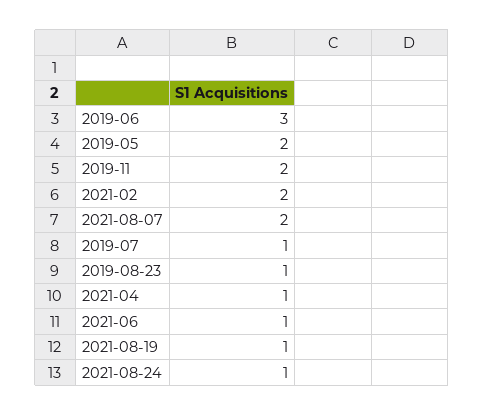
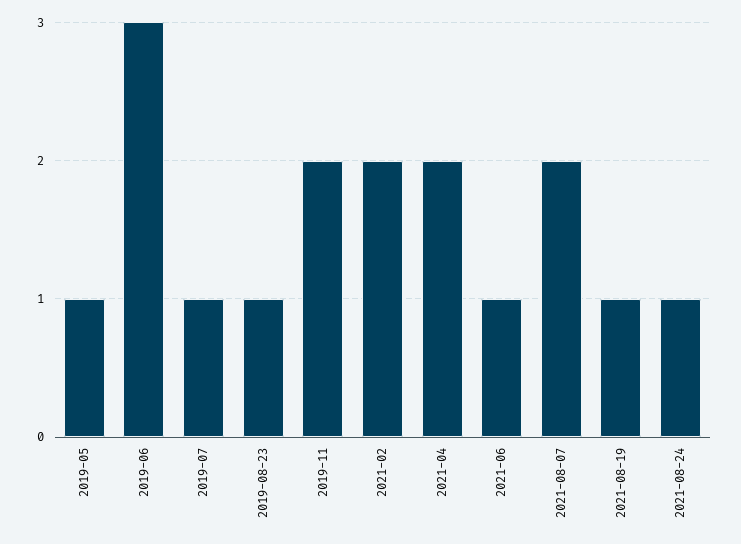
2019-05: 2 -> 1
2021-04: 1 -> 2

